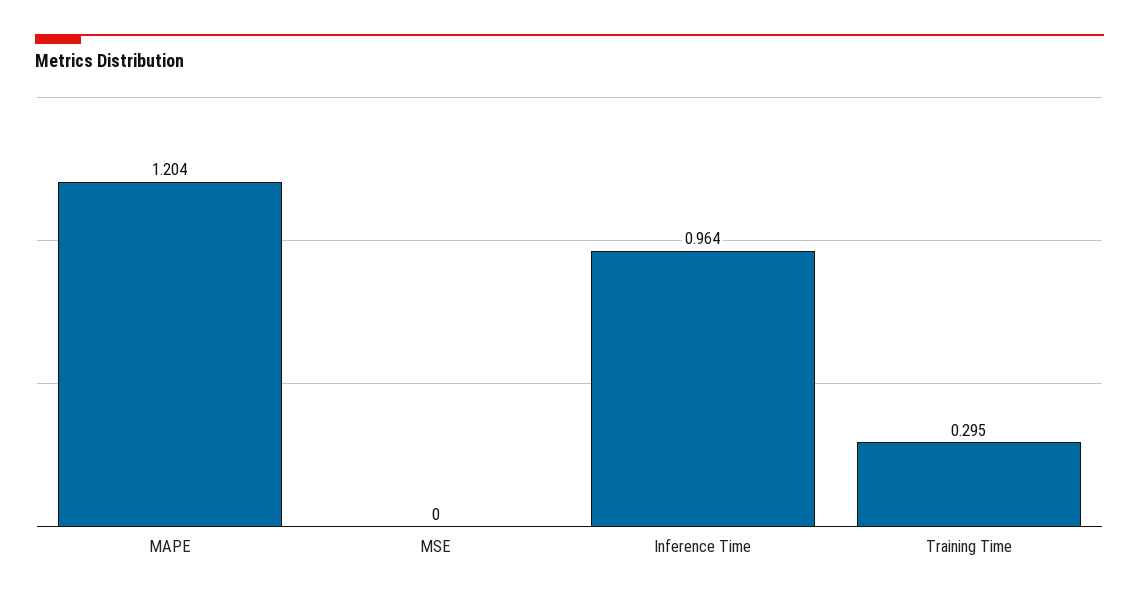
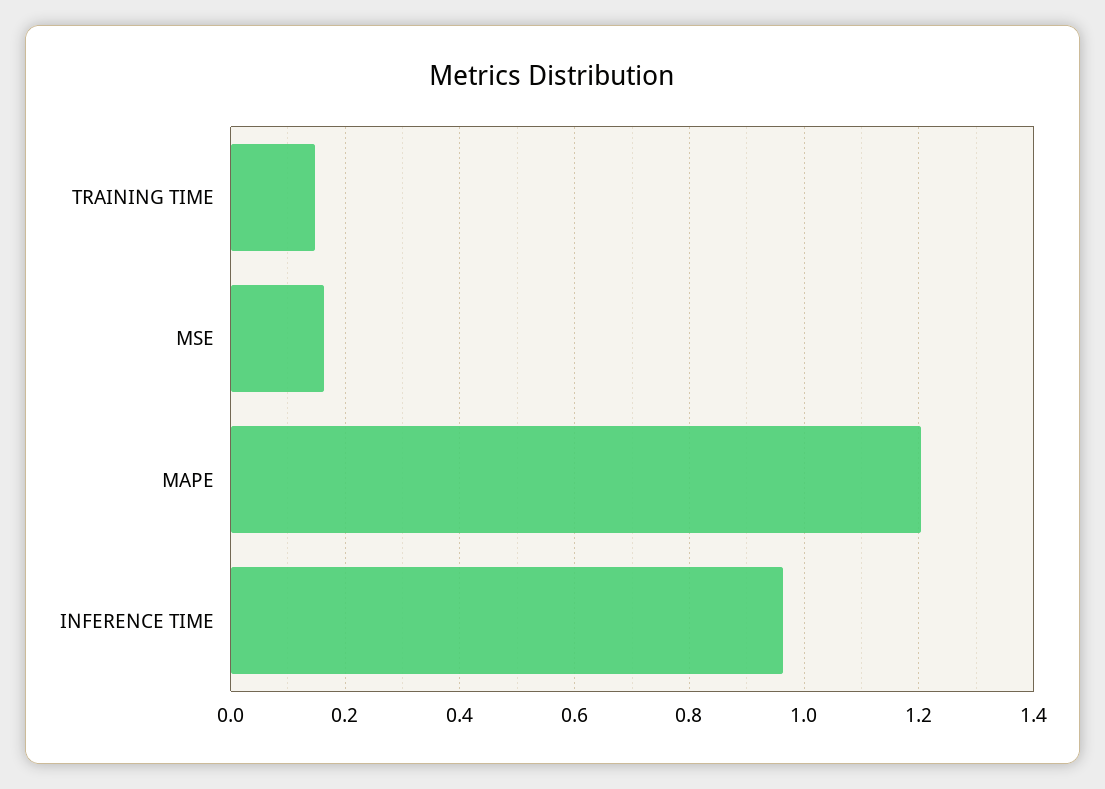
MSE: 0 -> 0.16
Training Time: 0.295 -> 0.14

